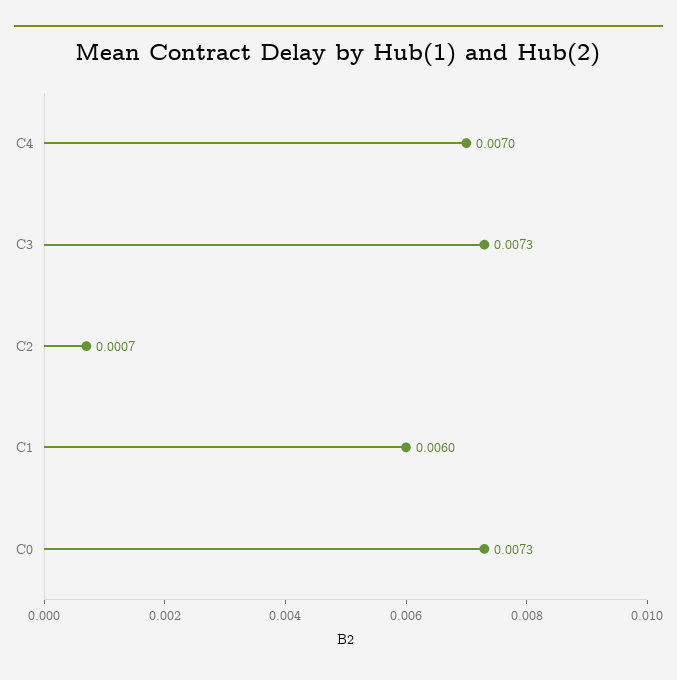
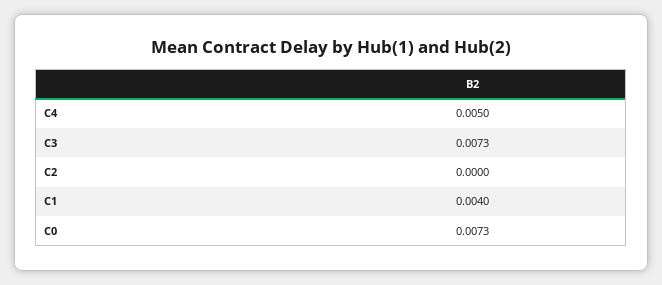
C4: 0.007 -> 0.005
C2: 0.0007 -> 0
C1: 0.006 -> 0.004

